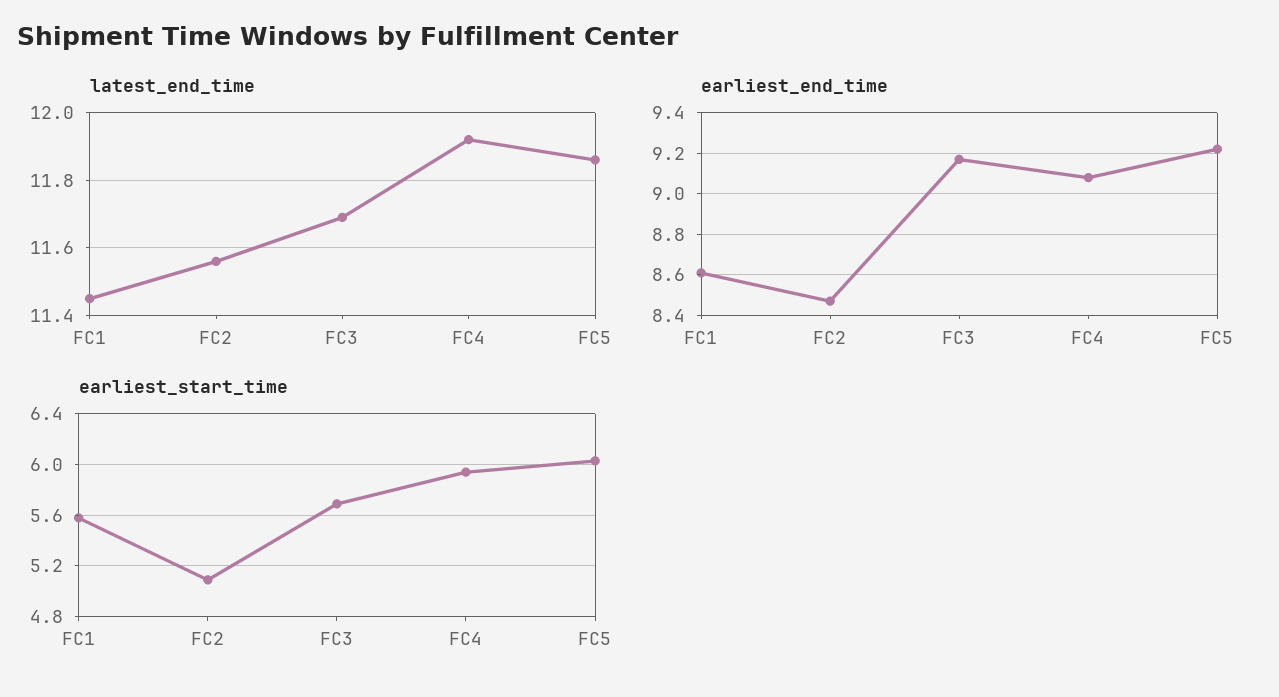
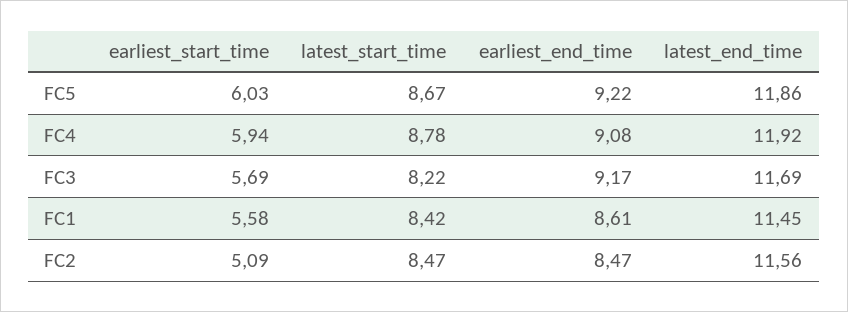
latest_start_time, FC5: none -> 8.67
latest_start_time, FC4: none -> 8.78
latest_start_time, FC3: none -> 8.22
latest_start_time, FC1: none -> 8.42
latest_start_time, FC2: none -> 8.47

